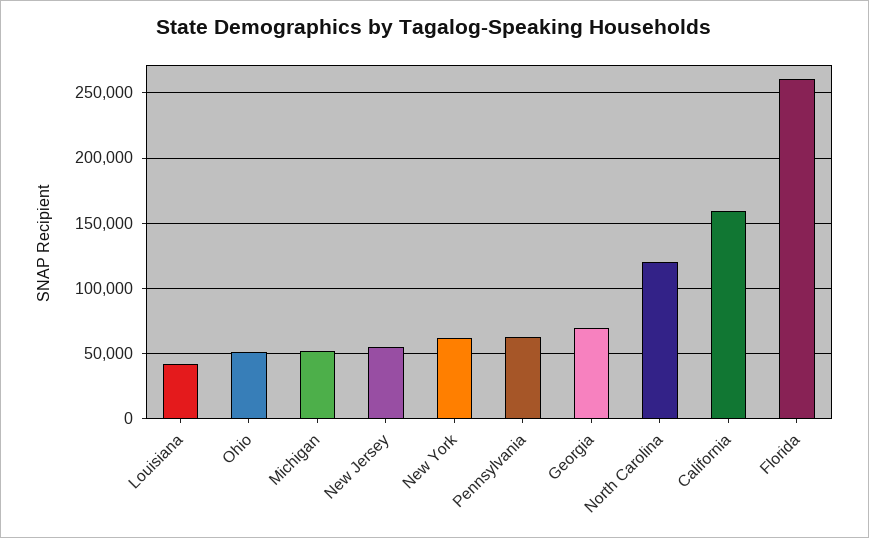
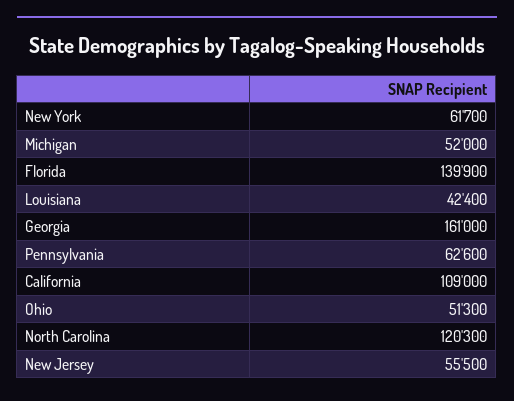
Georgia: 70000 -> 161000
California: 160000 -> 109000
Florida: 260000 -> 139900

